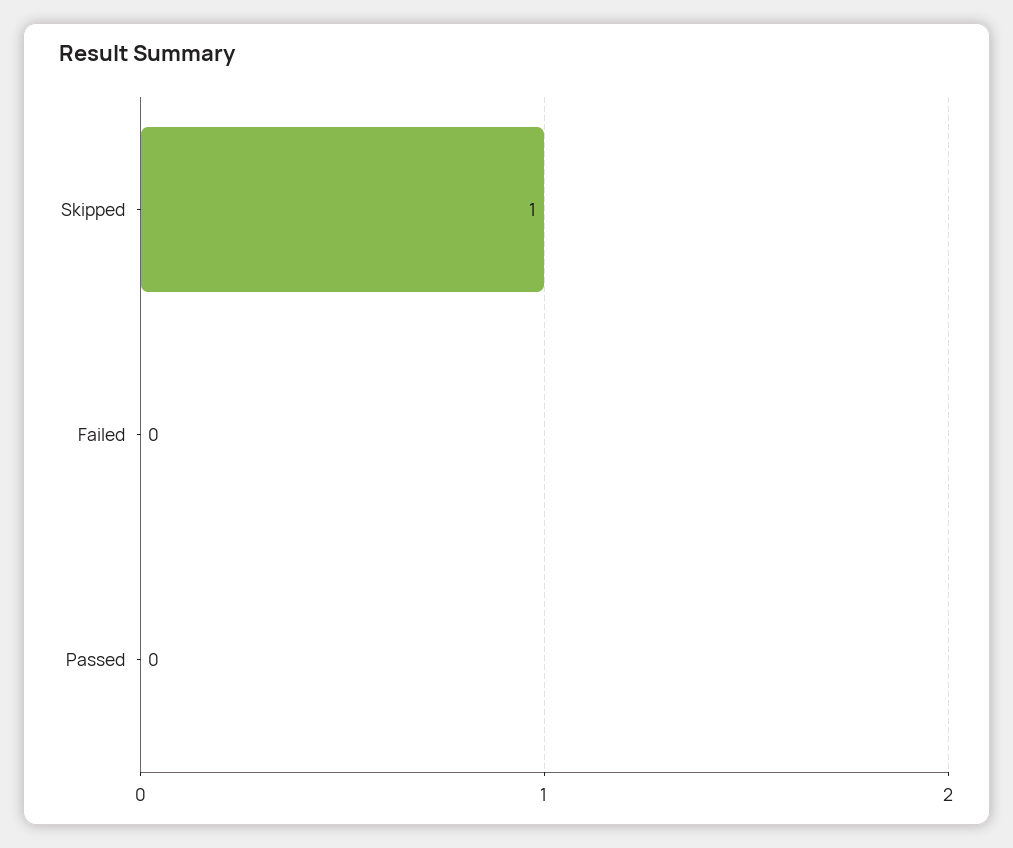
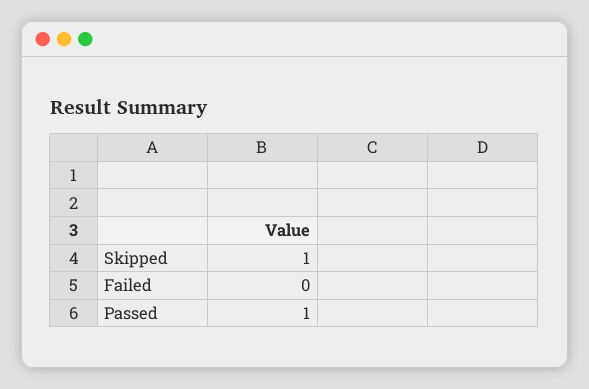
Passed: 0 -> 1

